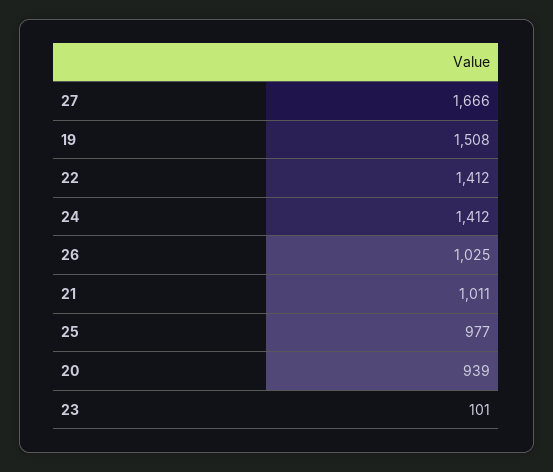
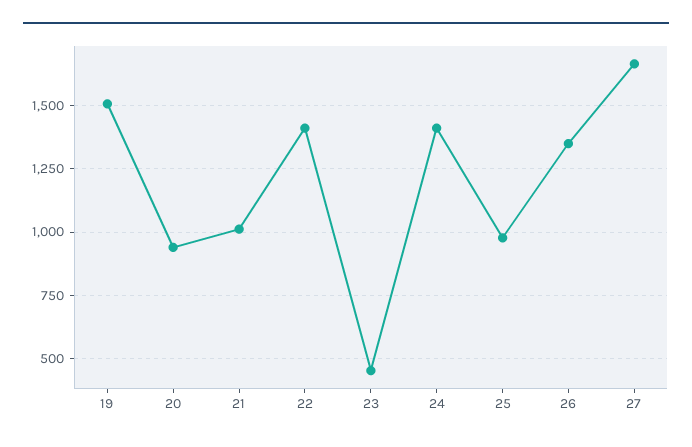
26: 1025 -> 1350
23: 101 -> 450

